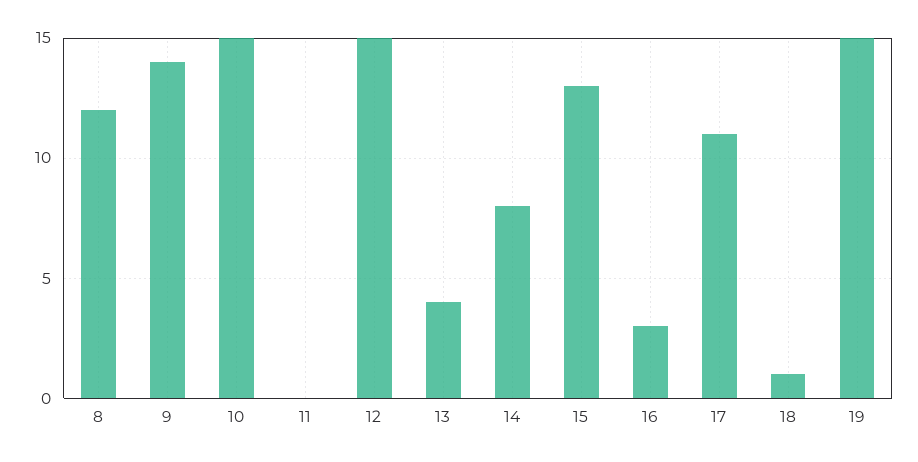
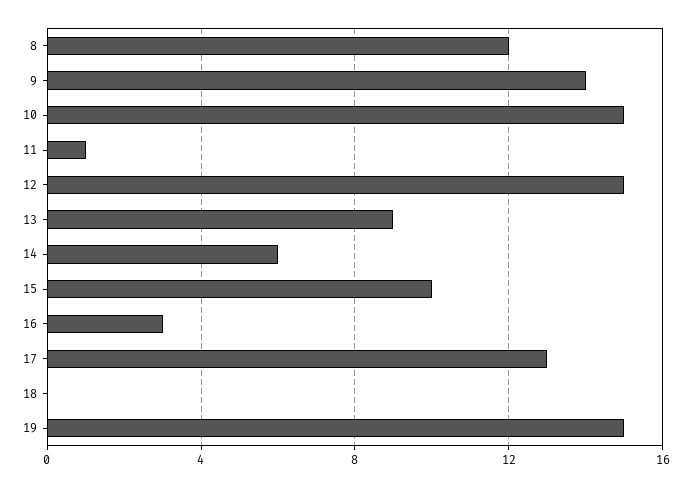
11: 0 -> 1
13: 4 -> 9
14: 8 -> 6
15: 13 -> 10
17: 11 -> 13
18: 1 -> 0

